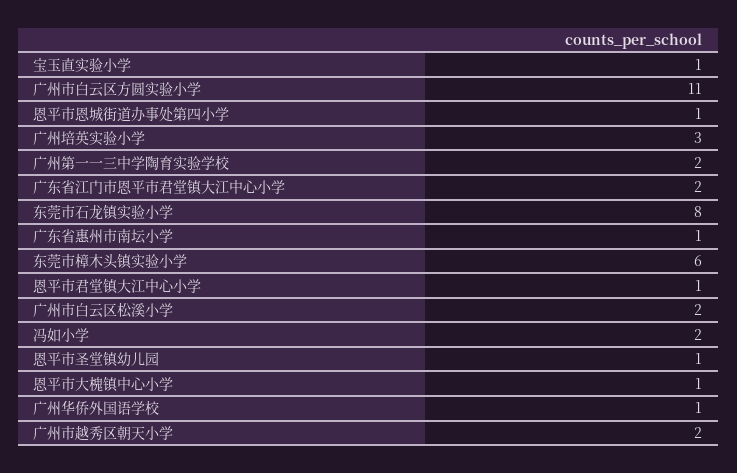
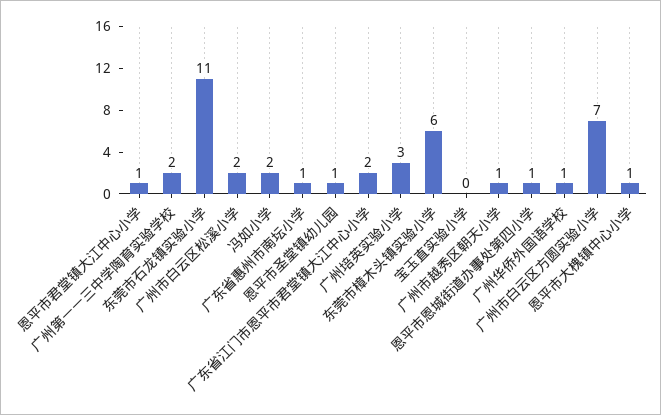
宝玉直实验小学: 1 -> 0
广州市白云区方圆实验小学: 11 -> 7
东莞市石龙镇实验小学: 8 -> 11
广州市越秀区朝天小学: 2 -> 1

